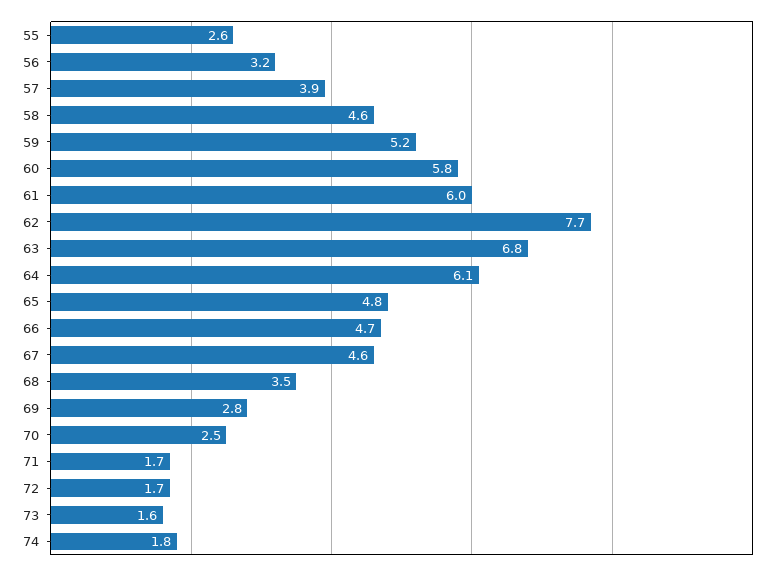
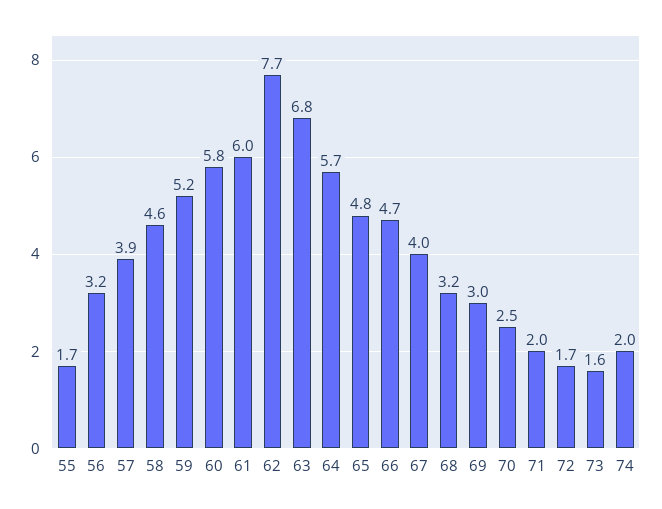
55: 2.6 -> 1.7
64: 6.1 -> 5.7
67: 4.6 -> 4
68: 3.5 -> 3.2
69: 2.8 -> 3
71: 1.7 -> 2
74: 1.8 -> 2

